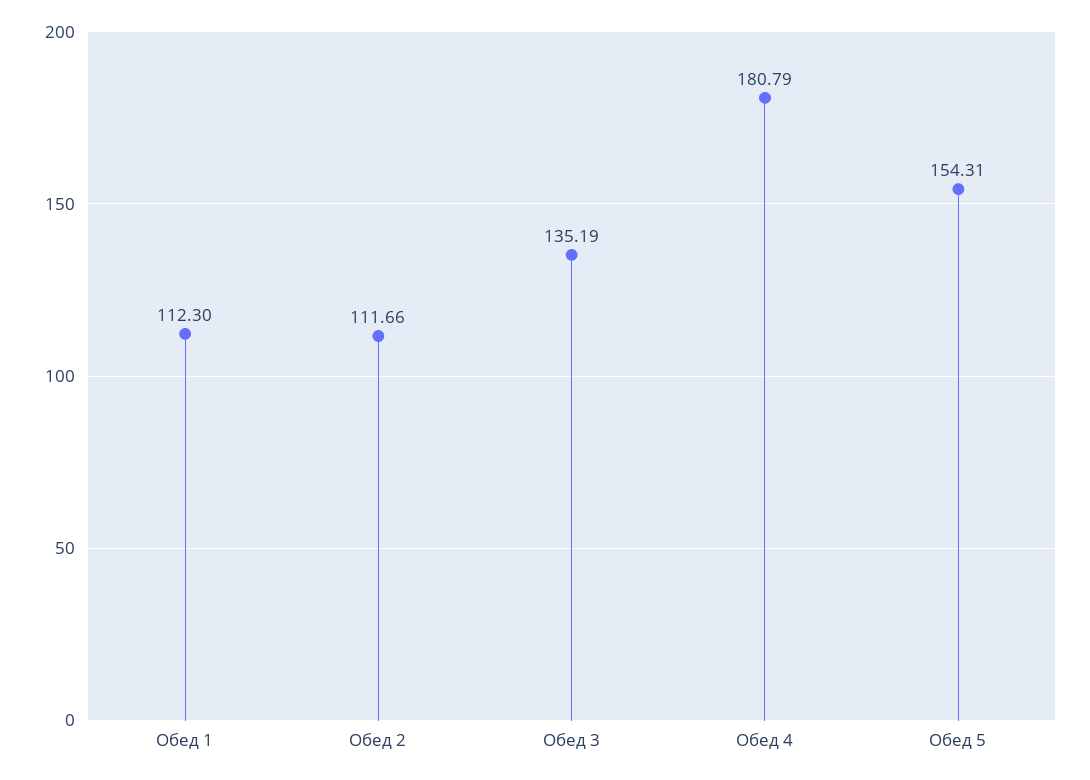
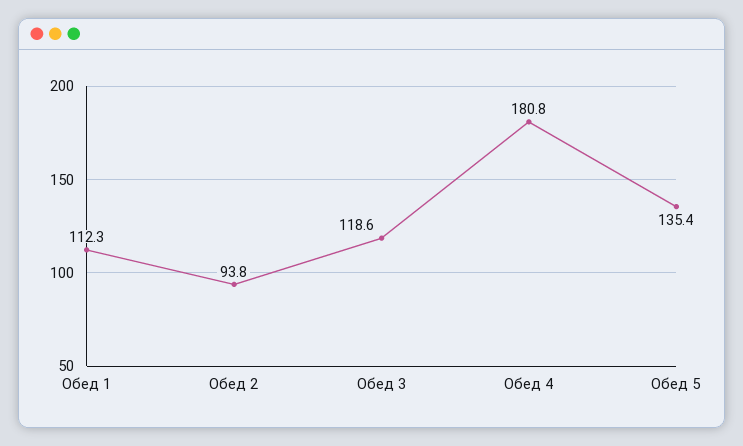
Обед 2: 111.66 -> 93.8
Обед 3: 135.19 -> 118.6
Обед 5: 154.31 -> 135.4

